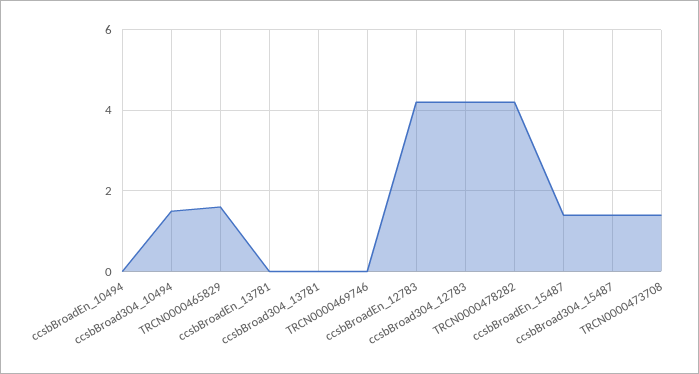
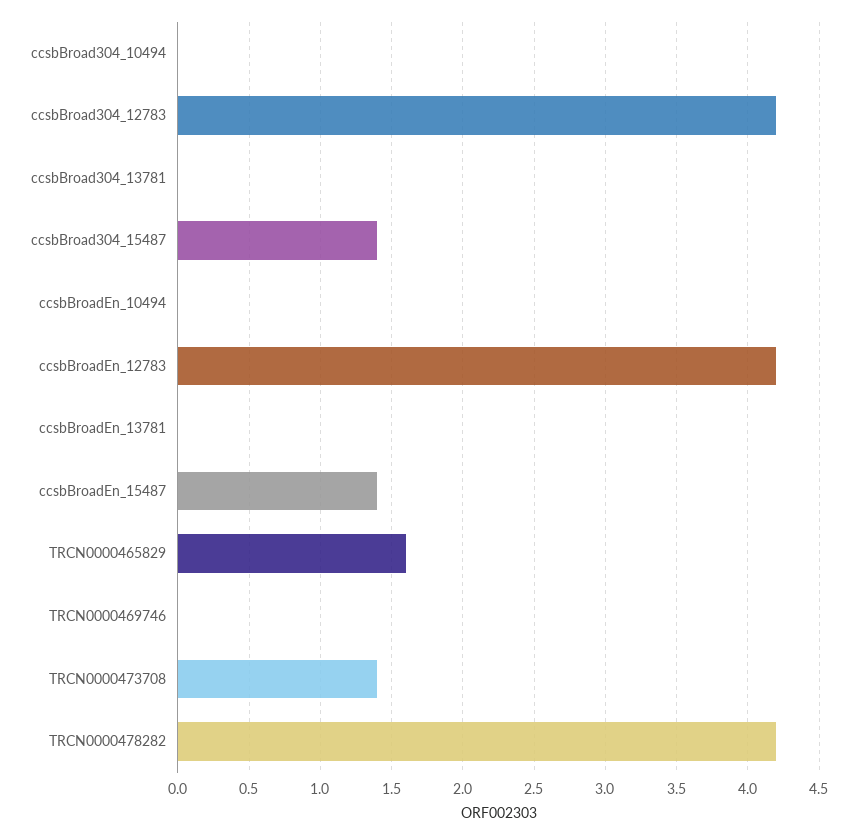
ccsbBroad304_10494: 1.5 -> 0

